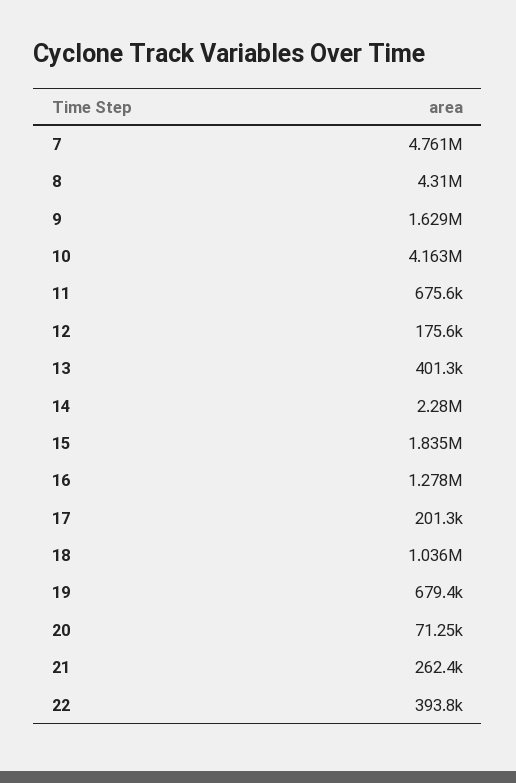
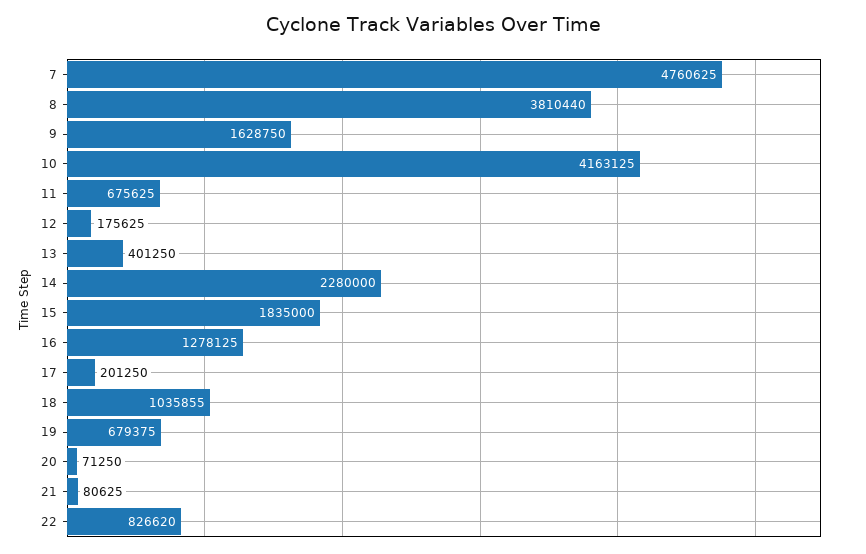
8: 4310000 -> 3810440
21: 262400 -> 80625
22: 393800 -> 826620

